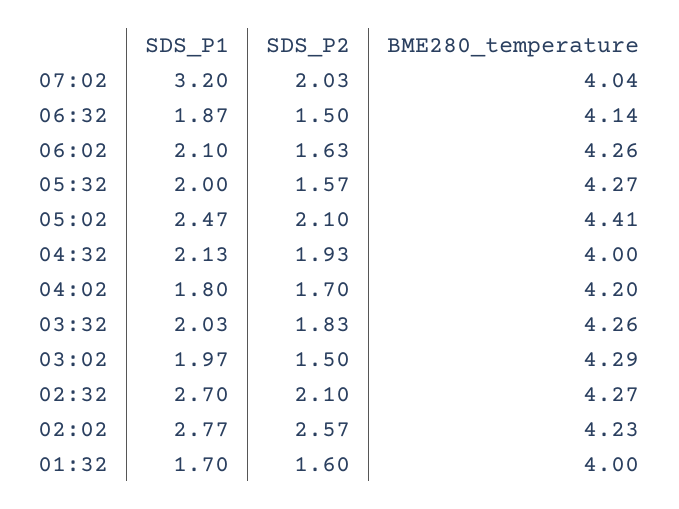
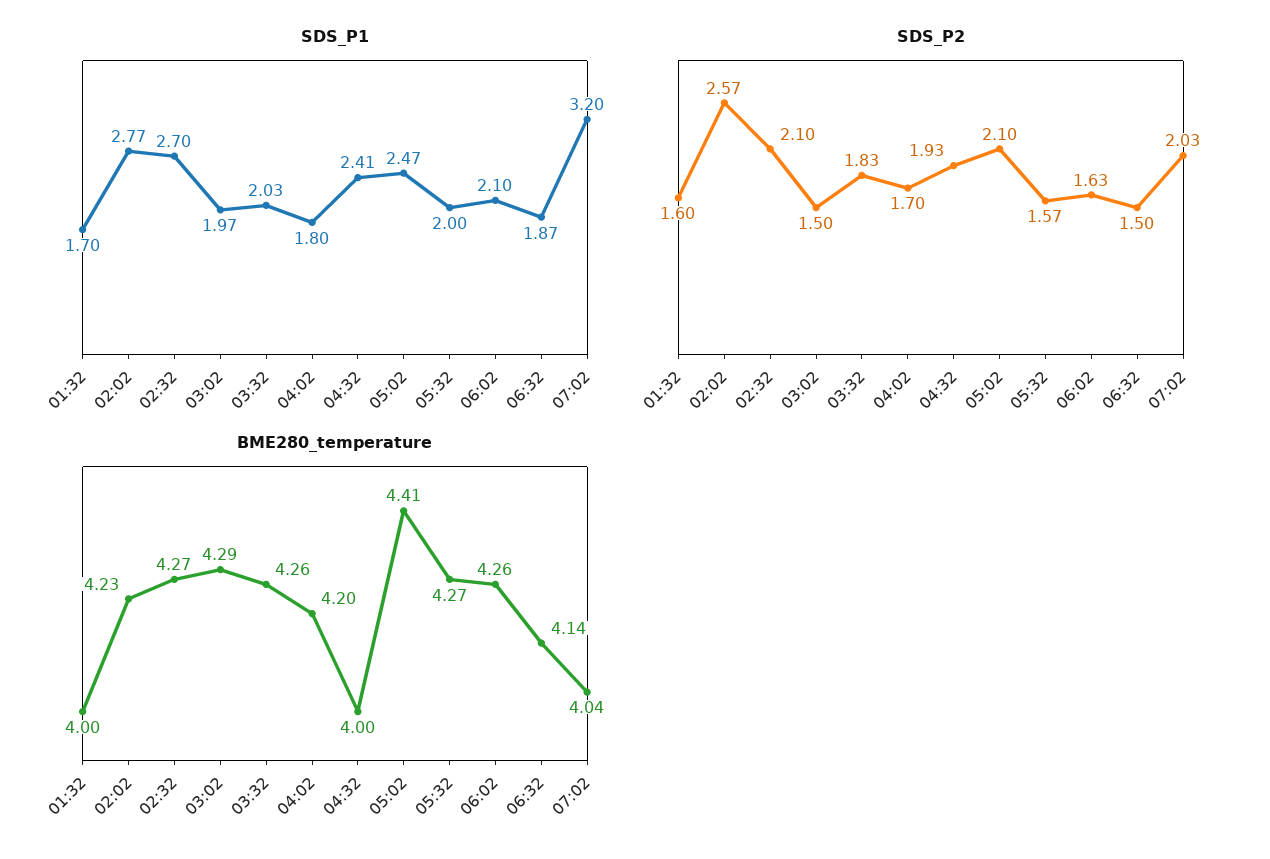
SDS_P1, 04:32: 2.13 -> 2.41

